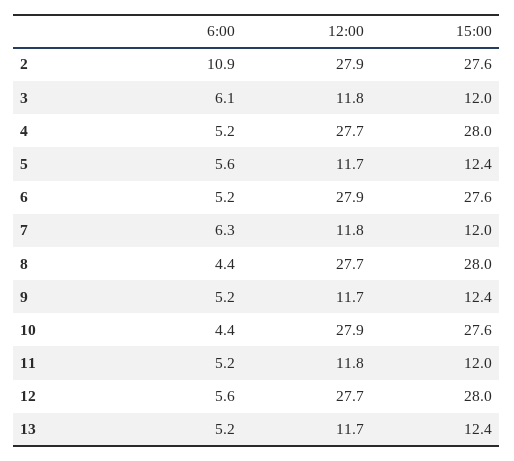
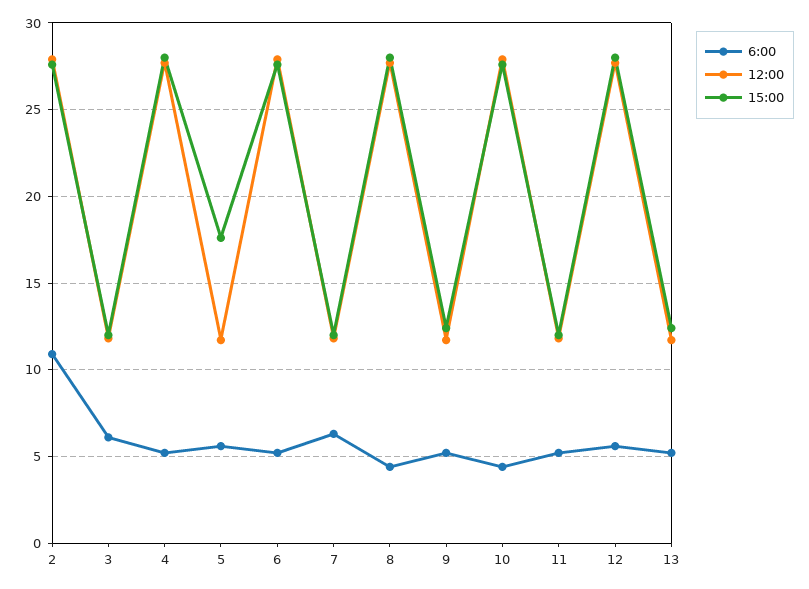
15:00, 5: 12.4 -> 17.5

